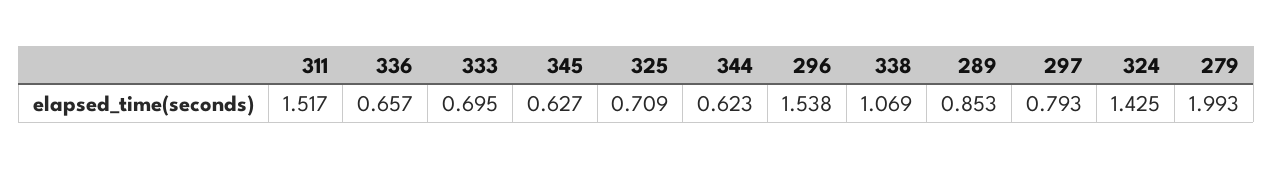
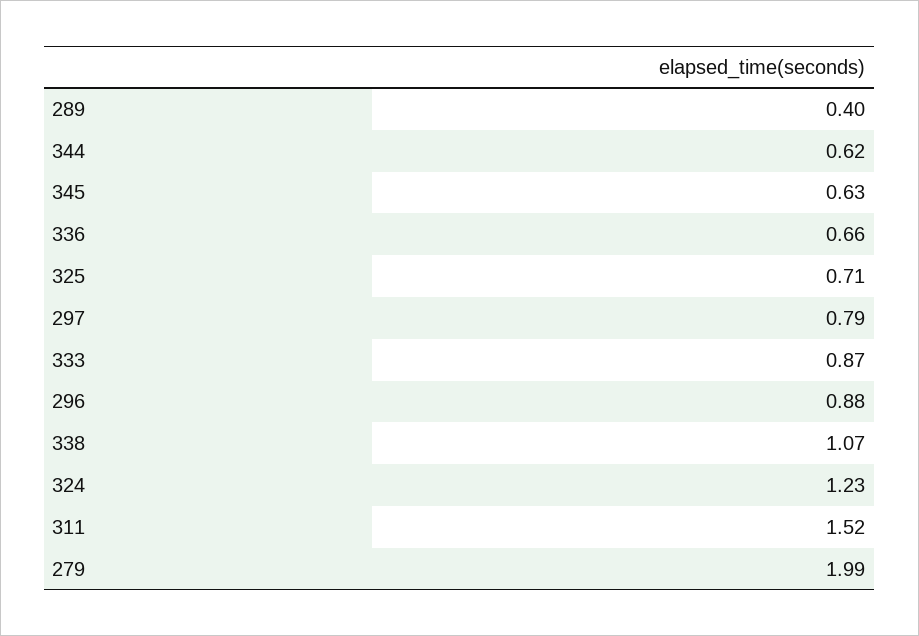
333: 0.695 -> 0.87
296: 1.538 -> 0.88
289: 0.853 -> 0.4
324: 1.425 -> 1.23

